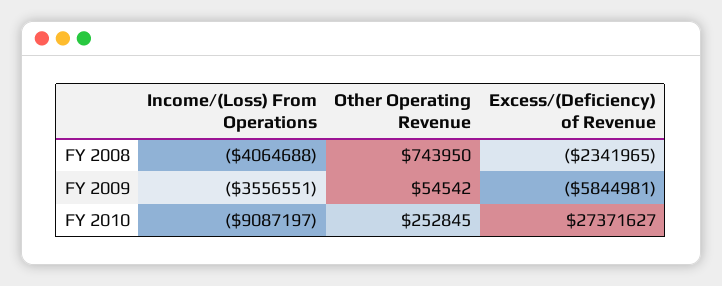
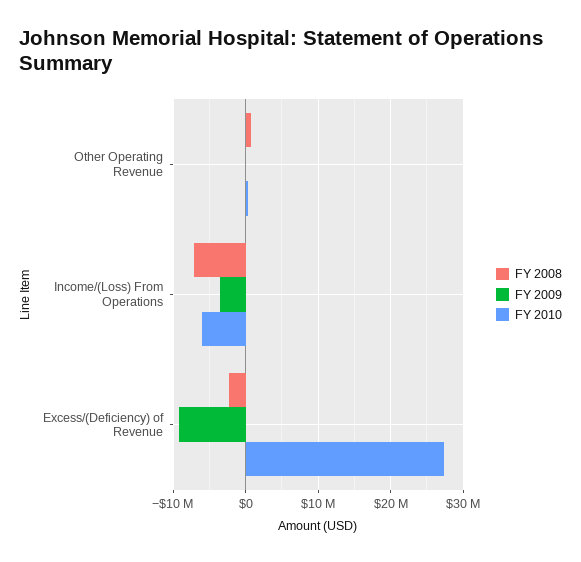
FY 2008, Income/(Loss) From Operations: -4064688 -> -7000000
FY 2009, Excess/(Deficiency) of Revenue: -5844981 -> -9000000
FY 2010, Income/(Loss) From Operations: -9087197 -> -6000000

